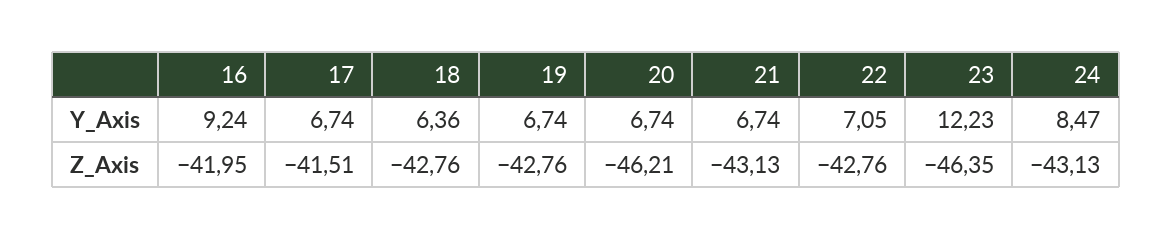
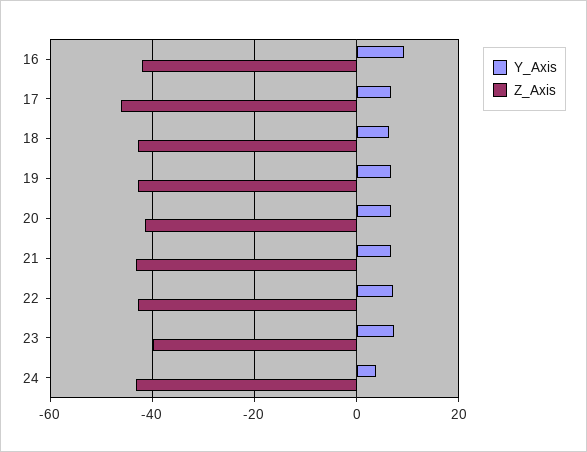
Y_Axis, 23: 12.23 -> 8
Y_Axis, 24: 8.47 -> 4
Z_Axis, 17: -41.51 -> -46
Z_Axis, 20: -46.21 -> -42
Z_Axis, 23: -46.35 -> -40

